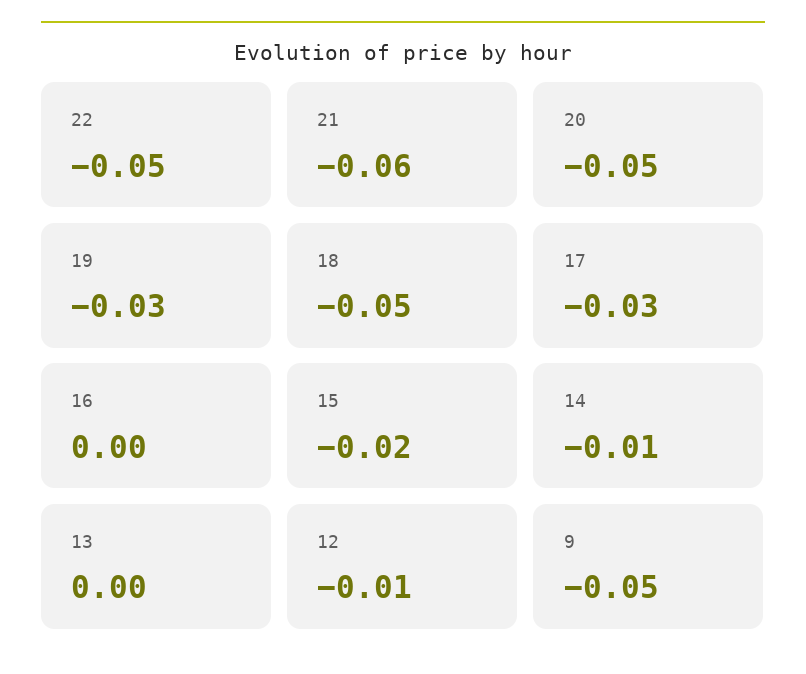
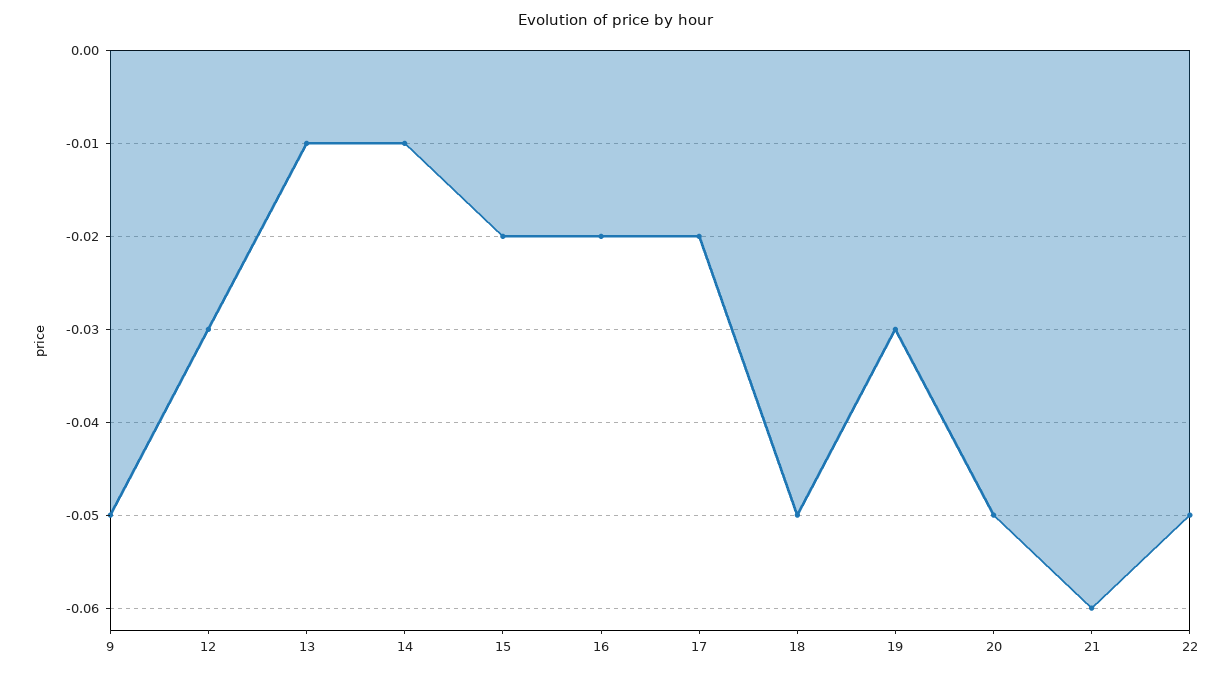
17: -0.03 -> -0.02
16: 0 -> -0.02
13: 0 -> -0.01
12: -0.01 -> -0.03

